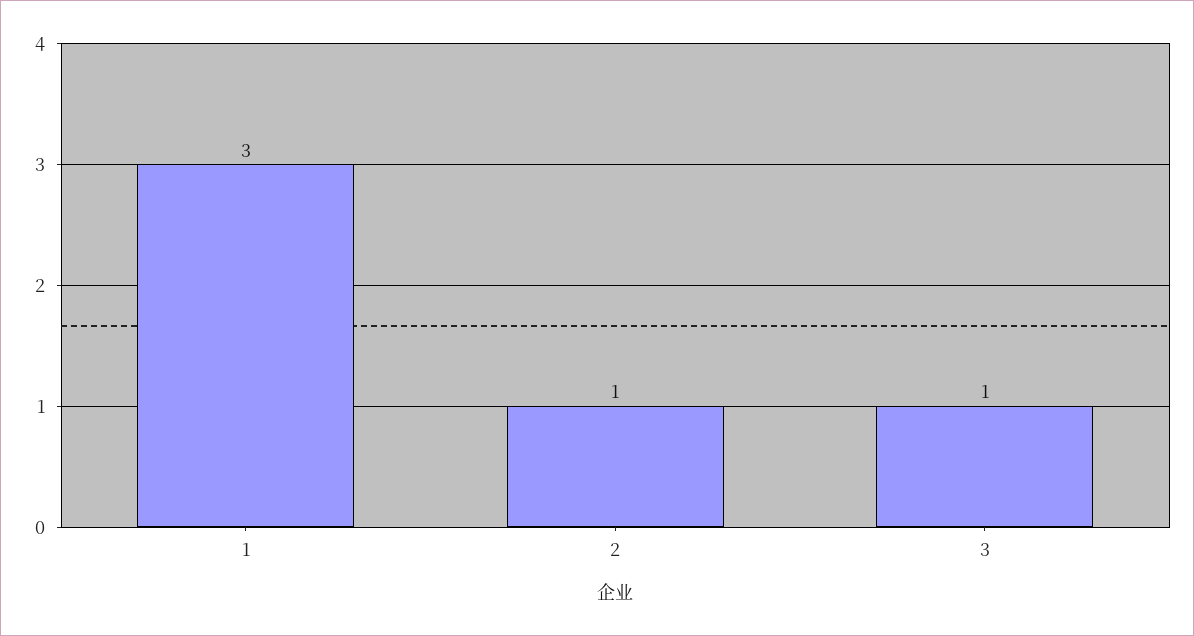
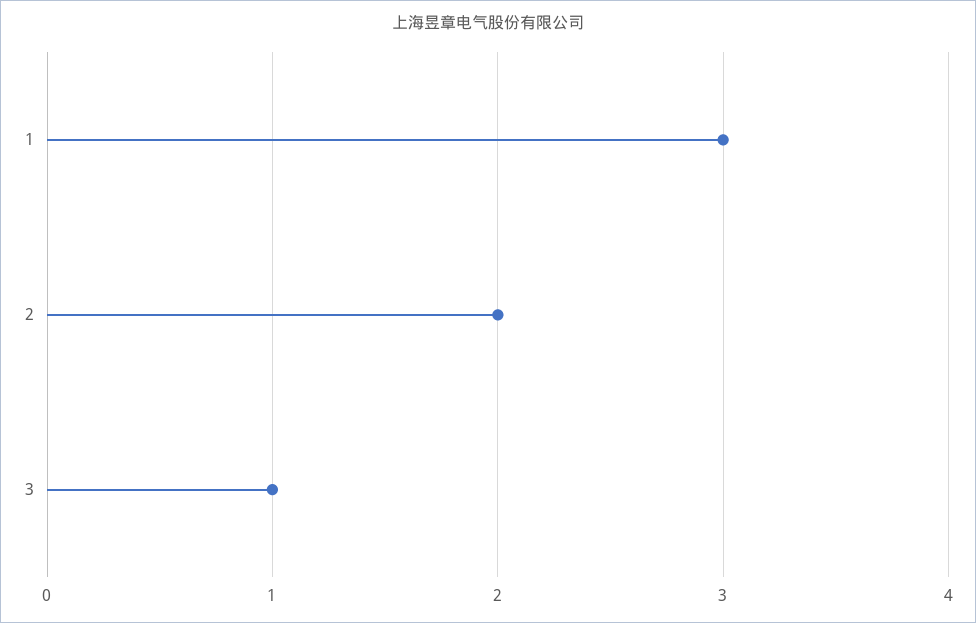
2: 1 -> 2

